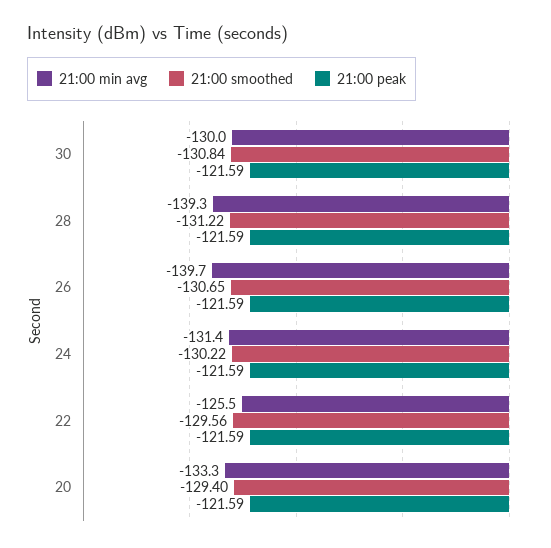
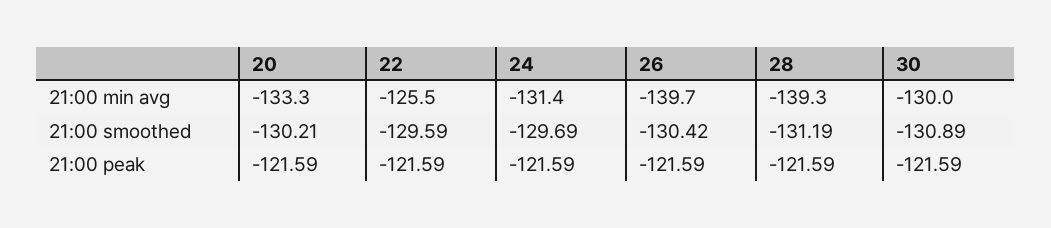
21:00 smoothed, 30: -130.84 -> -130.89
21:00 smoothed, 28: -131.22 -> -131.19
21:00 smoothed, 26: -130.65 -> -130.42
21:00 smoothed, 24: -130.22 -> -129.69
21:00 smoothed, 22: -129.56 -> -129.59
21:00 smoothed, 20: -129.4 -> -130.21

